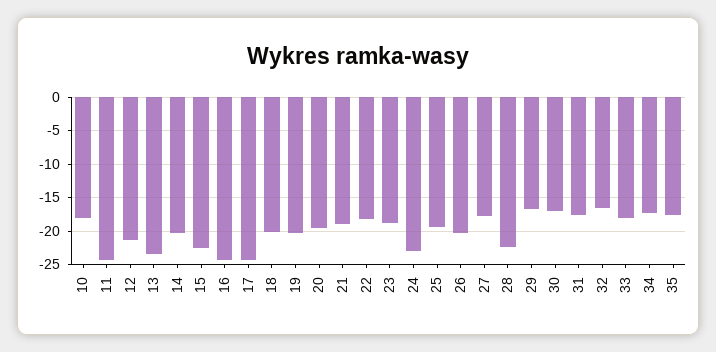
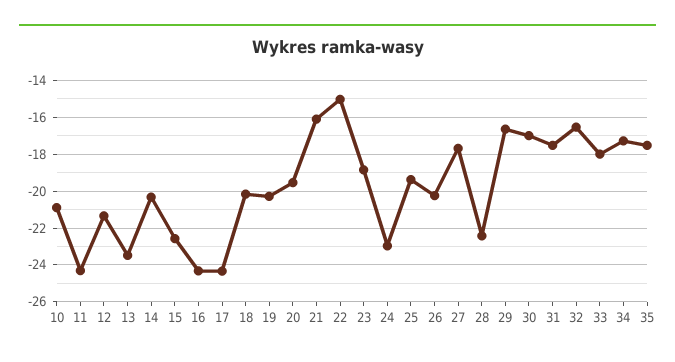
10: -18 -> -21
21: -19 -> -16
22: -18 -> -15

